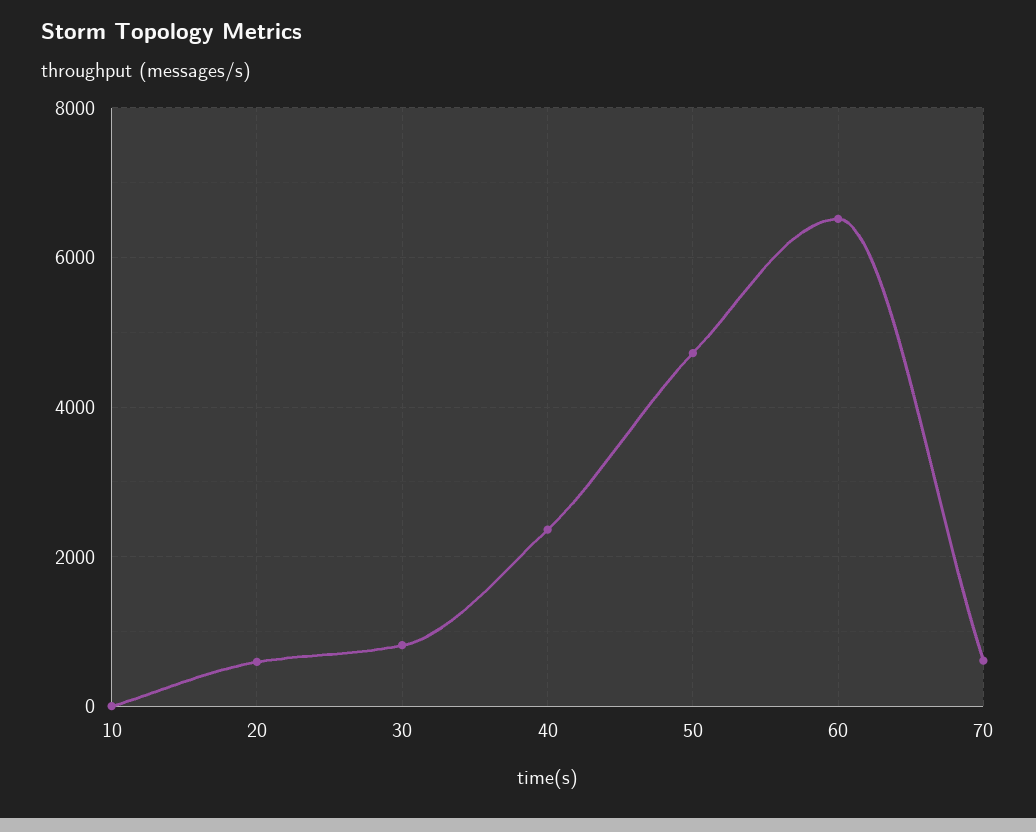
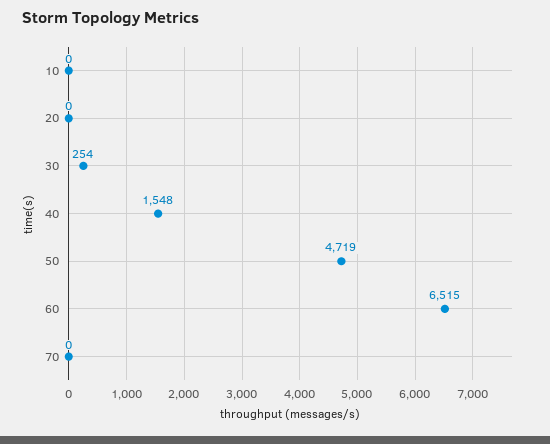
20: 600 -> 0
30: 800 -> 254
40: 2400 -> 1548
70: 600 -> 0

